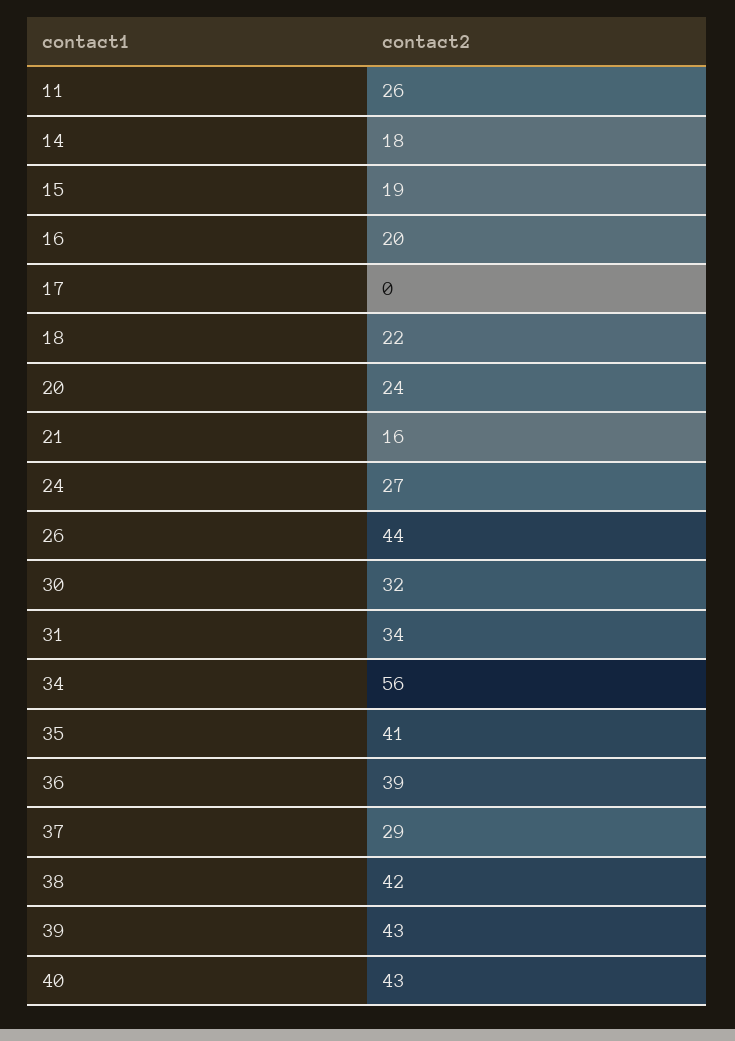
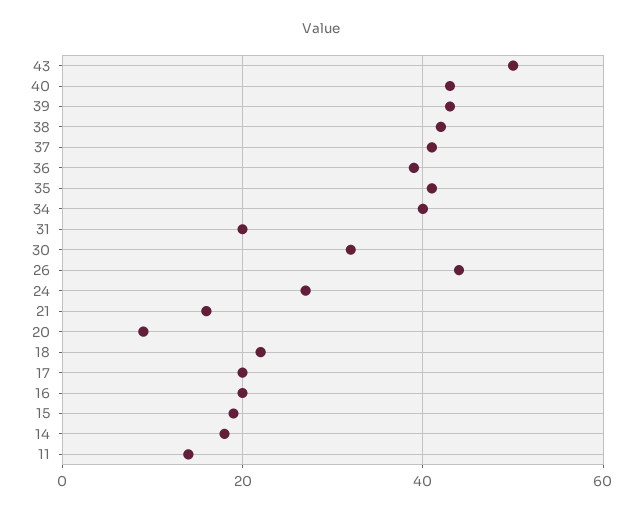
11: 26 -> 15
17: 0 -> 20
20: 24 -> 10
31: 34 -> 20
34: 56 -> 40
37: 29 -> 40
43: none -> 50

